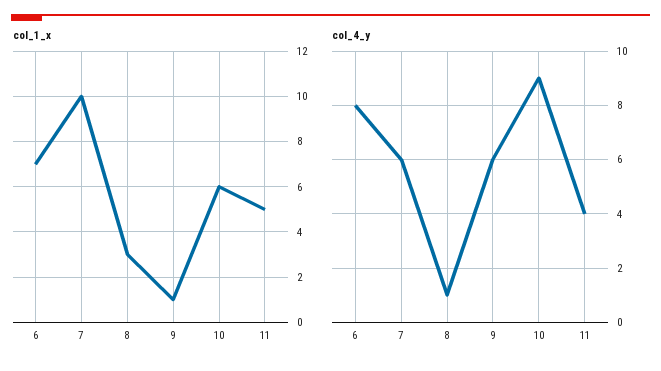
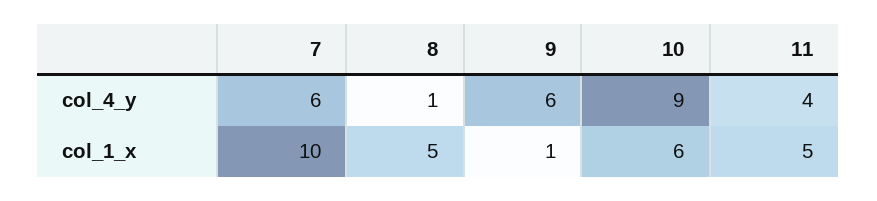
col_1_x, 6: 7 -> none
col_1_x, 8: 3 -> 5
col_4_y, 6: 8 -> none

